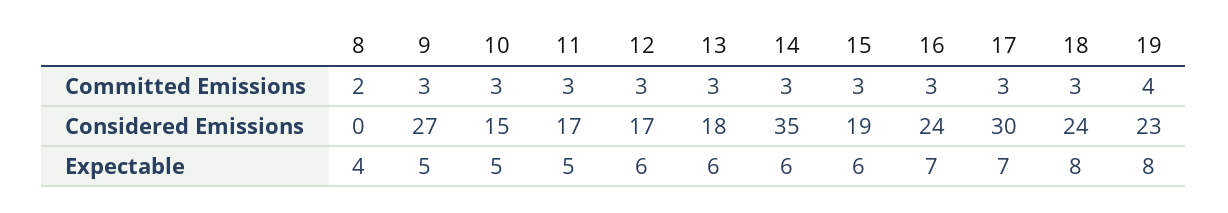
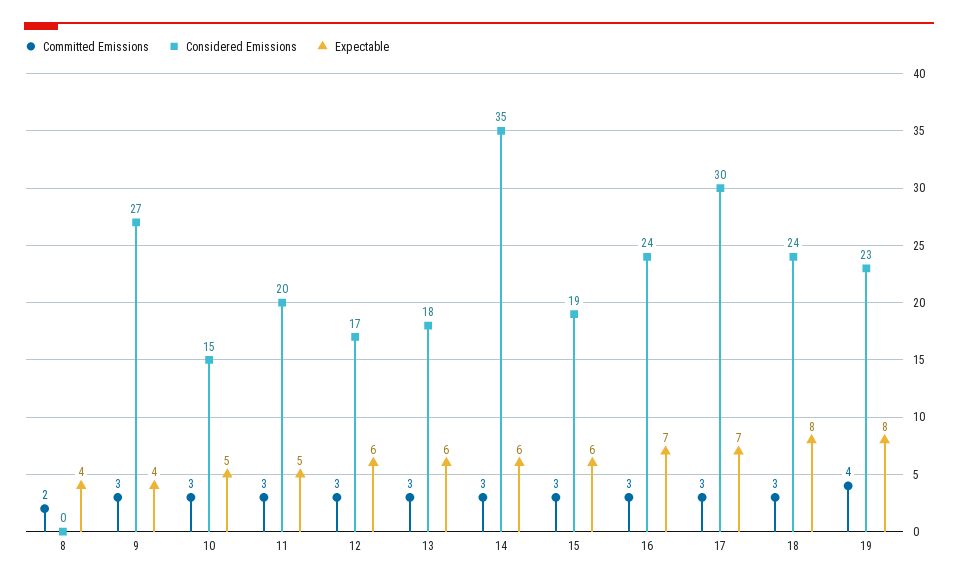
Considered Emissions, 11: 17 -> 20
Expectable, 9: 5 -> 4

